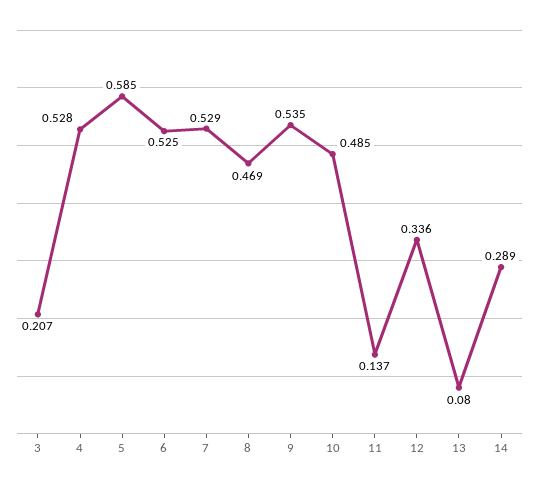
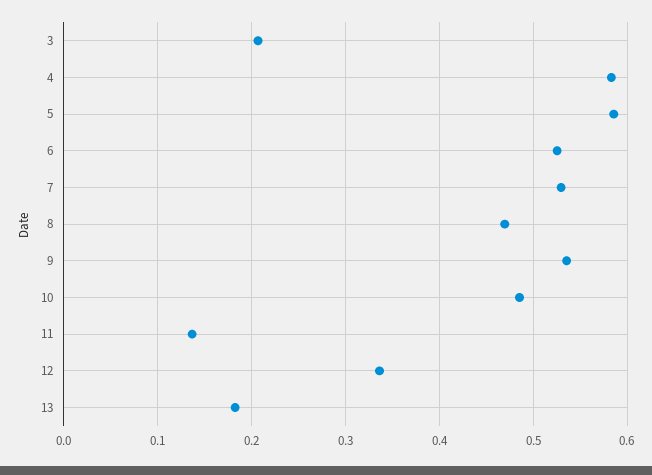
4: 0.528 -> 0.58
13: 0.08 -> 0.18
14: 0.289 -> none

